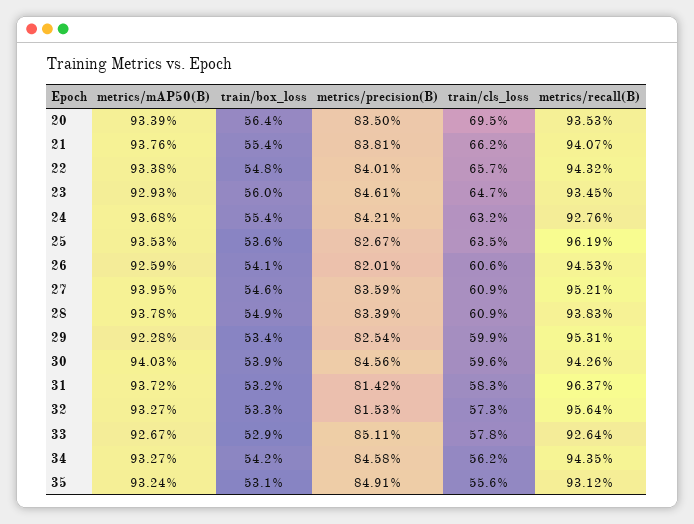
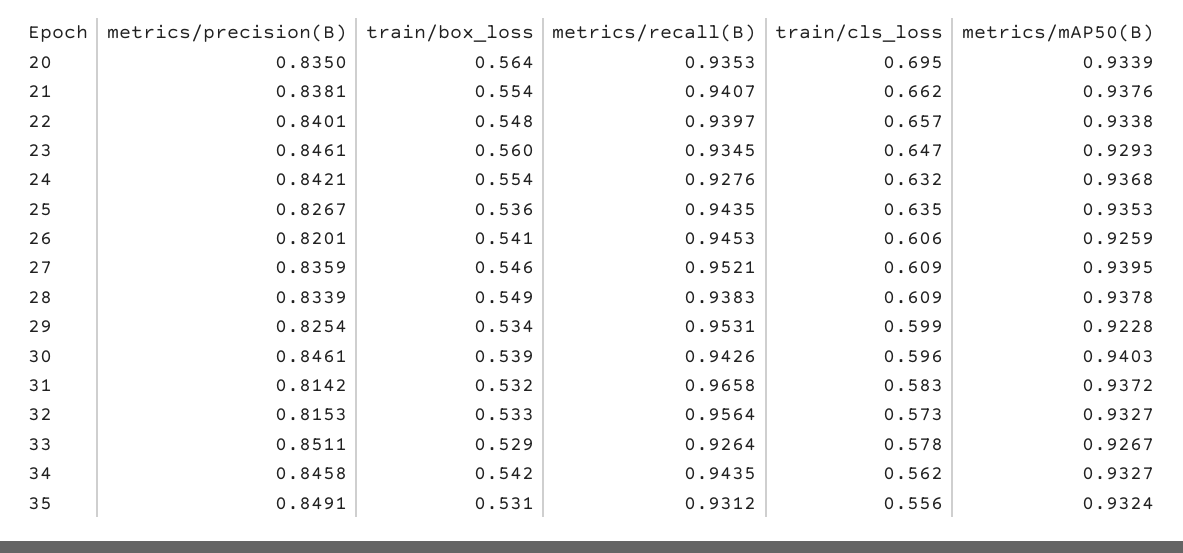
metrics/recall(B), 22: 0.9432 -> 0.9397
metrics/recall(B), 25: 0.9619 -> 0.9435
metrics/precision(B), 30: 0.8456 -> 0.8461
metrics/recall(B), 31: 0.9637 -> 0.9658

